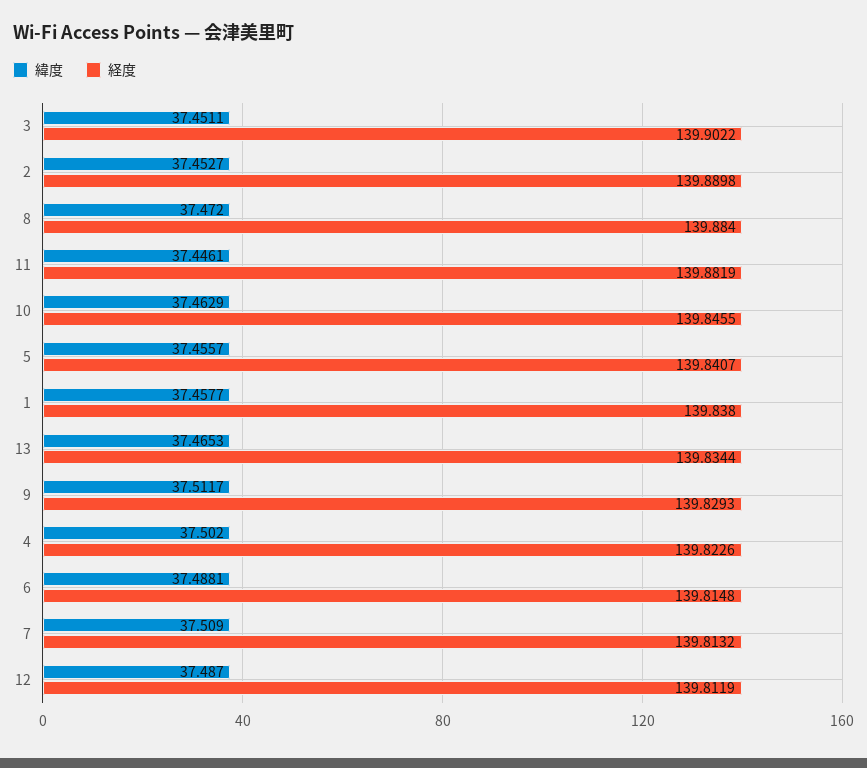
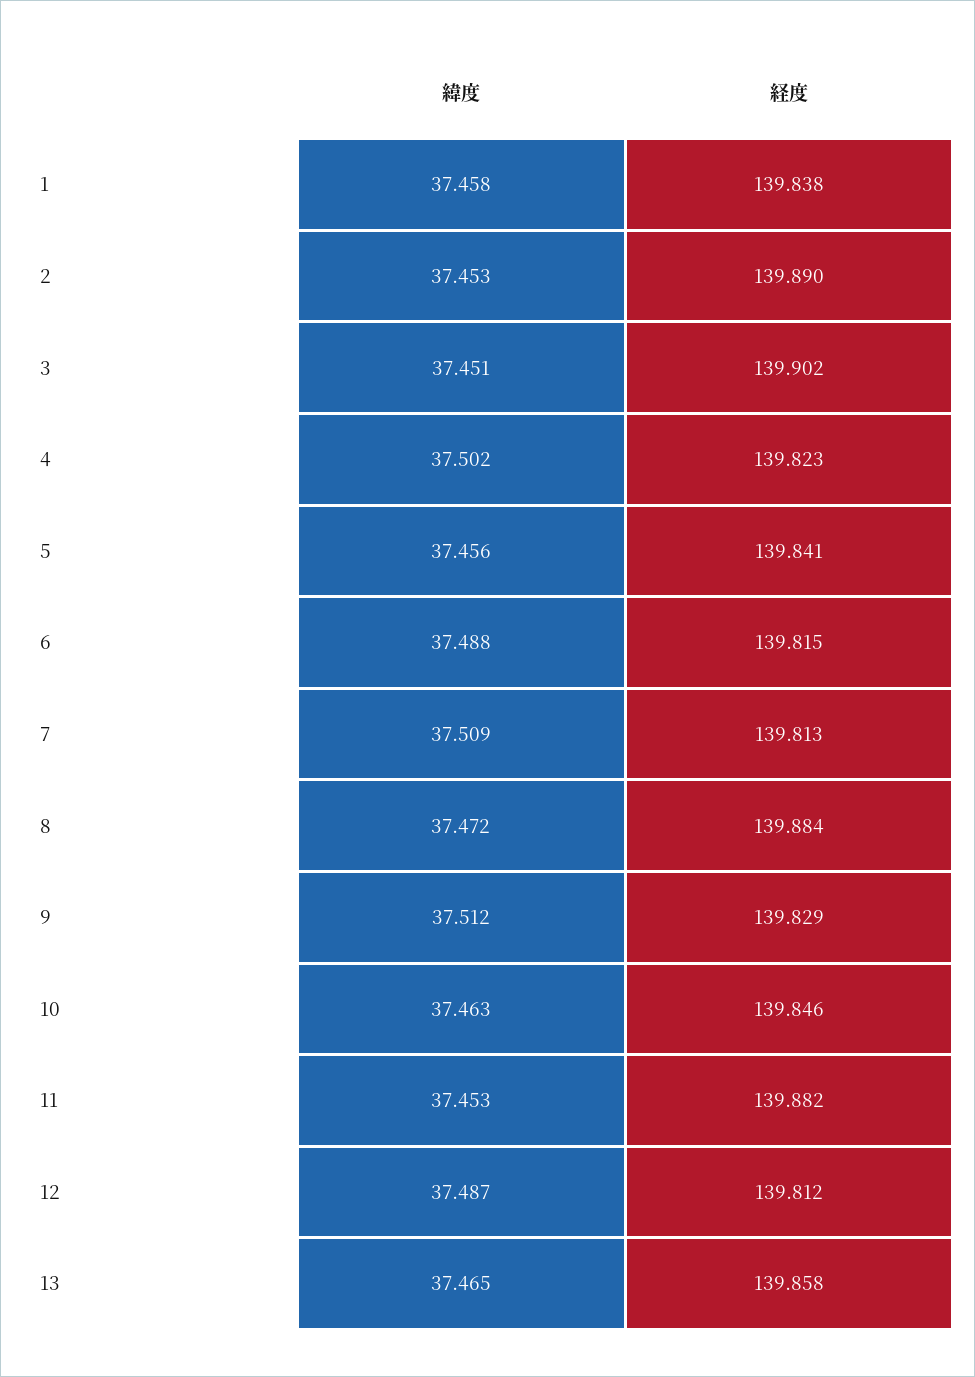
緯度, 11: 37.4461 -> 37.453
経度, 13: 139.8344 -> 139.858

